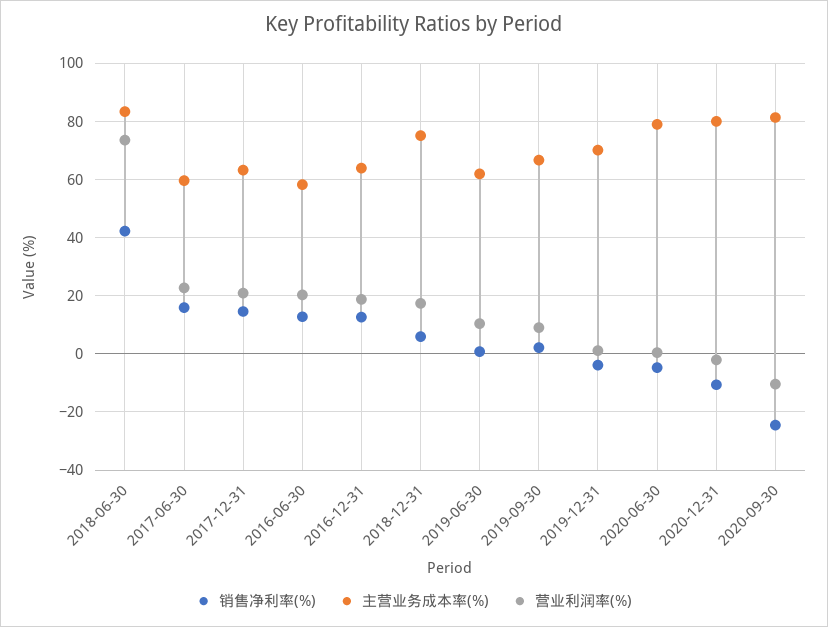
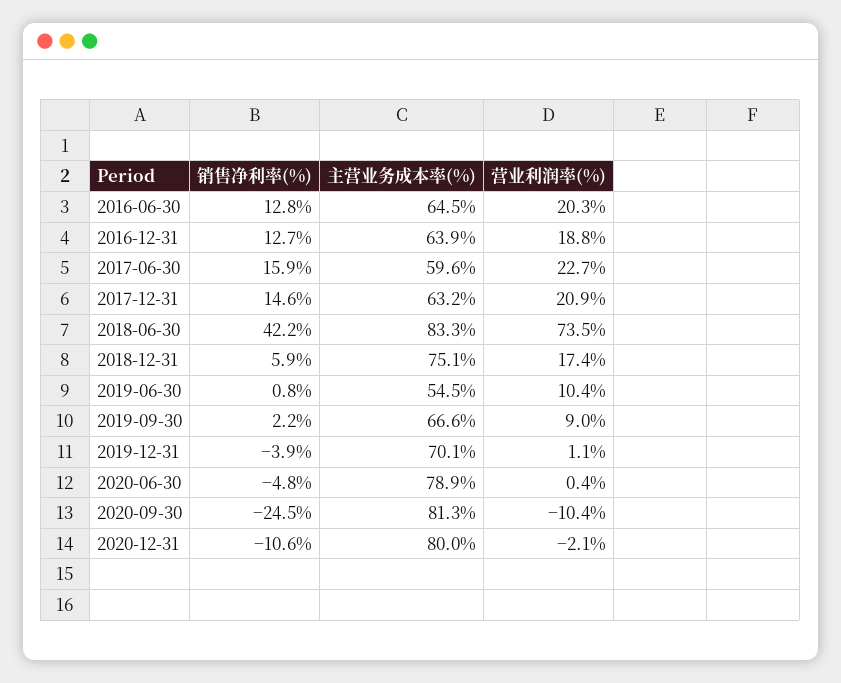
主营业务成本率(%), 2016-06-30: 57.5 -> 64.5
主营业务成本率(%), 2019-06-30: 62.5 -> 54.5

